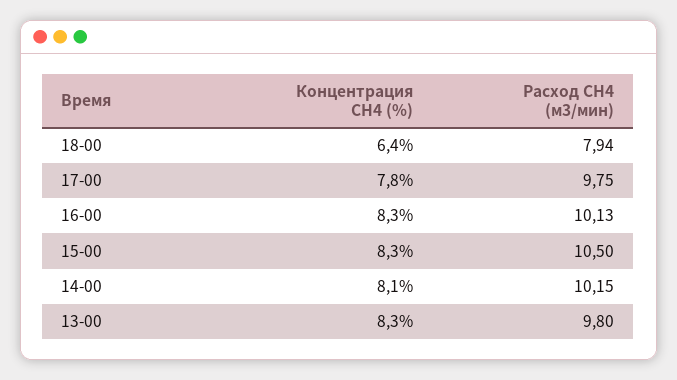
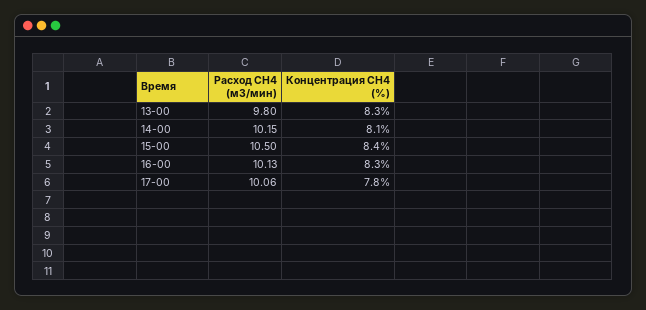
Концентрация СН4 (%), 18-00: 6.4 -> none
Расход СН4 (м3/мин), 18-00: 7.94 -> none
Расход СН4 (м3/мин), 17-00: 9.75 -> 10.06
Концентрация СН4 (%), 15-00: 8.3 -> 8.4

